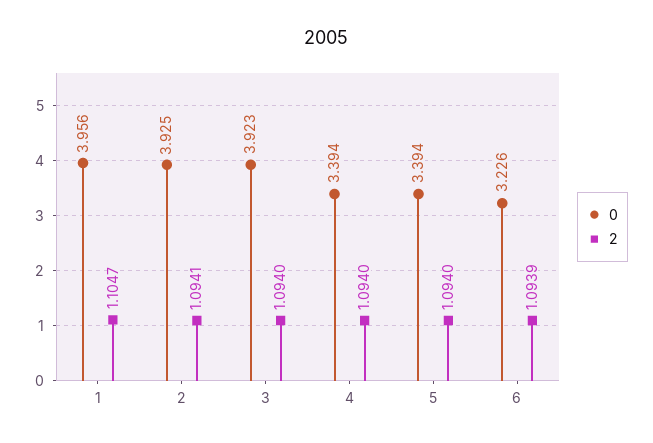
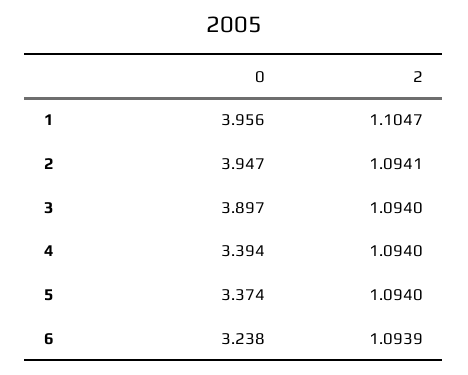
0, 2: 3.925 -> 3.947
0, 3: 3.923 -> 3.897
0, 5: 3.394 -> 3.374
0, 6: 3.226 -> 3.238

